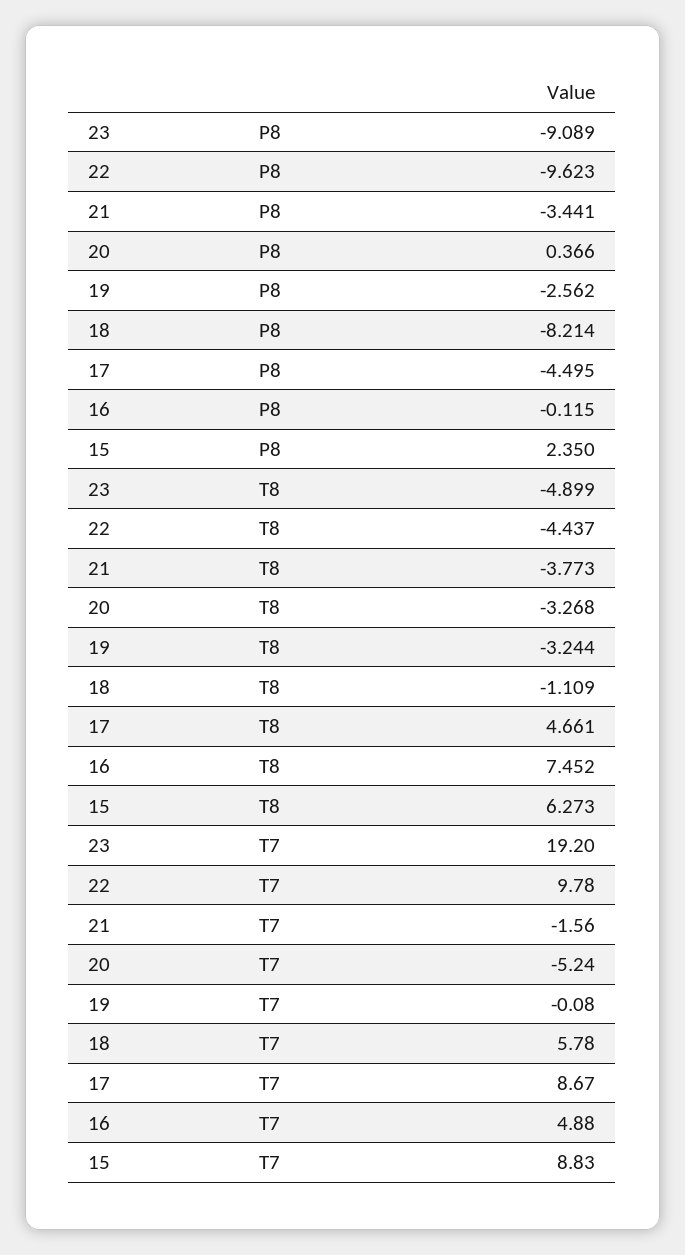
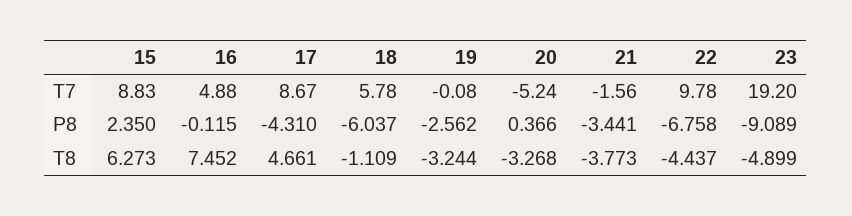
22, P8: -9.623 -> -6.758
18, P8: -8.214 -> -6.037
17, P8: -4.495 -> -4.31

